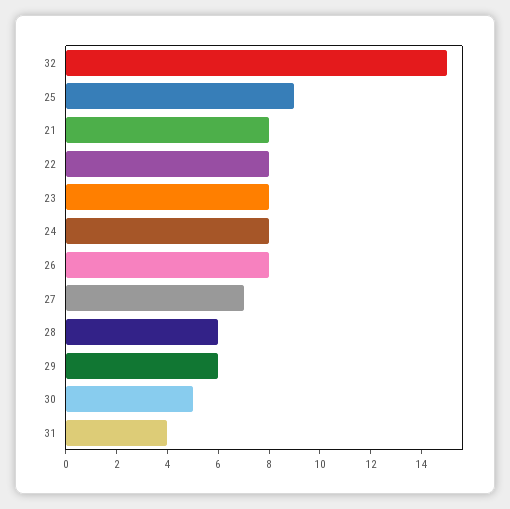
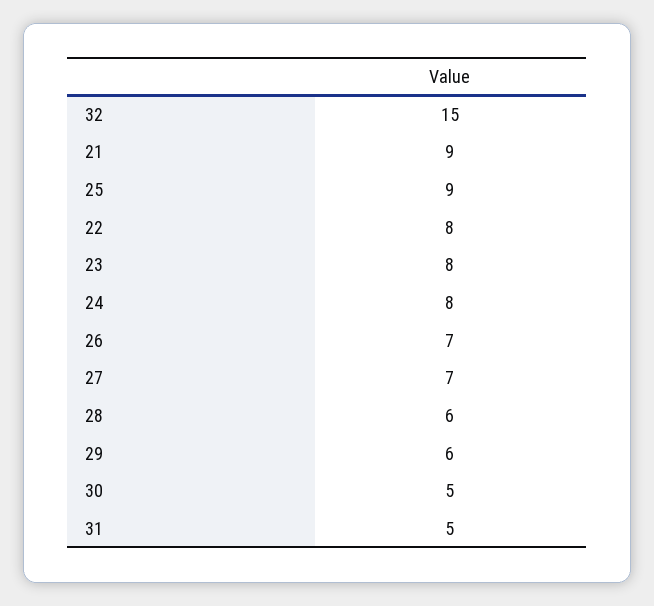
21: 8 -> 9
26: 8 -> 7
31: 4 -> 5

